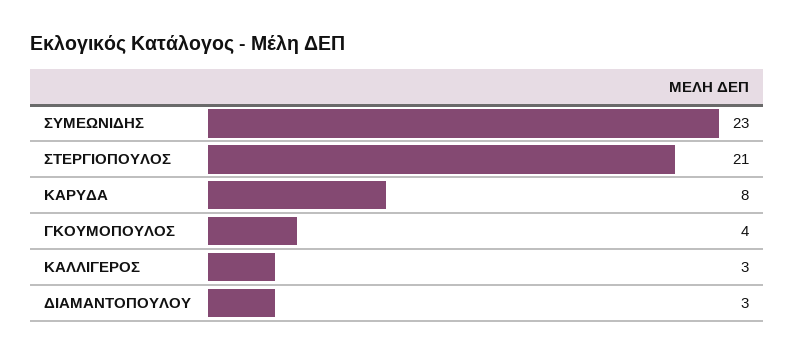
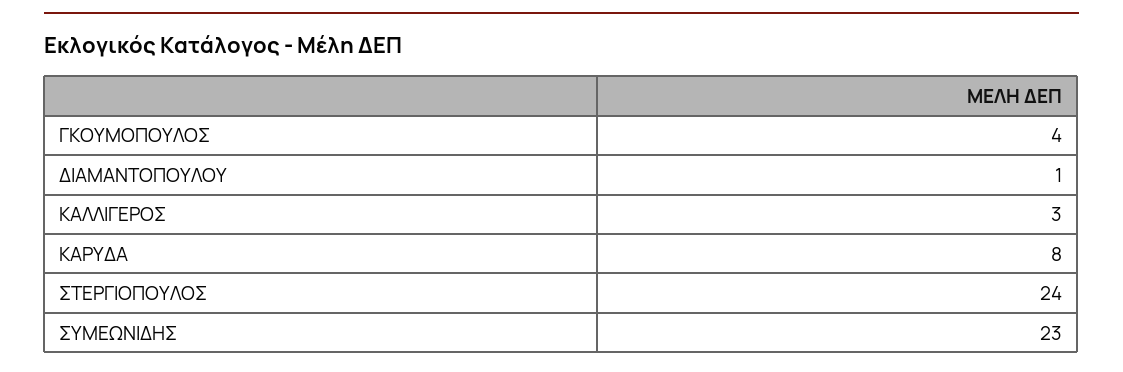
ΣΤΕΡΓΙΟΠΟΥΛΟΣ: 21 -> 24
ΔΙΑΜΑΝΤΟΠΟΥΛΟΥ: 3 -> 1

